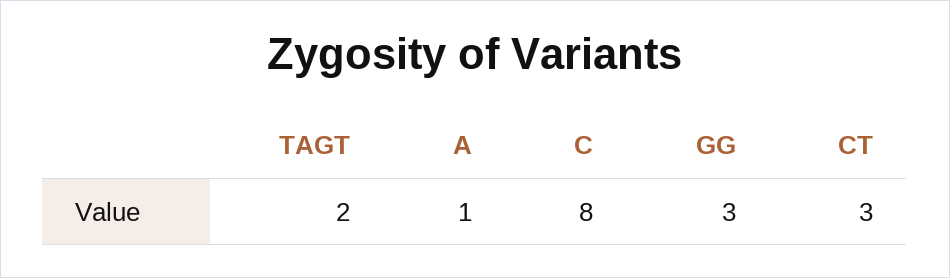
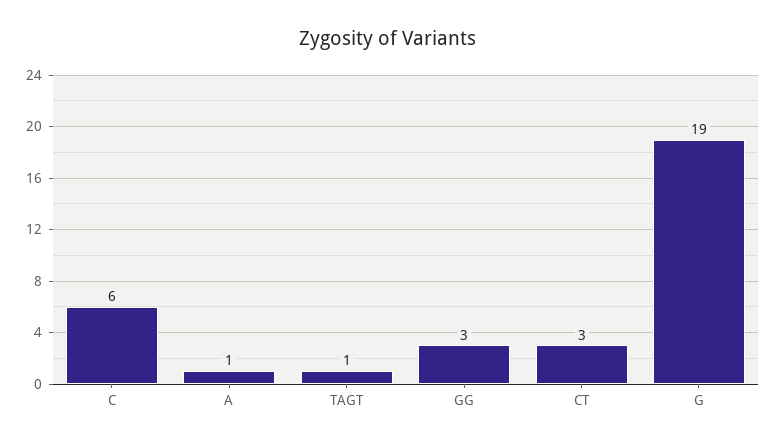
TAGT: 2 -> 1
C: 8 -> 6
G: none -> 19

